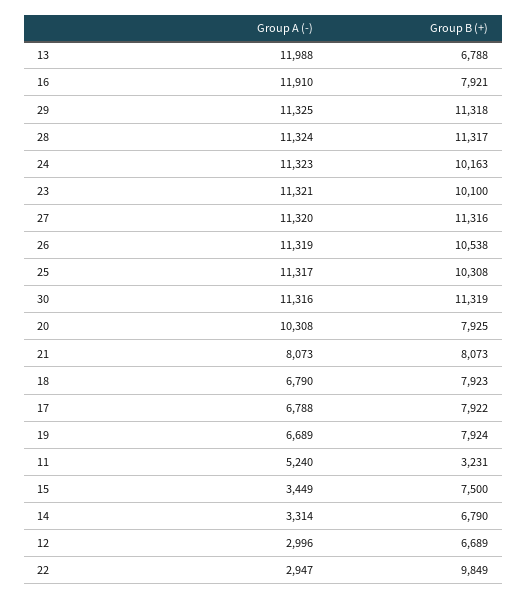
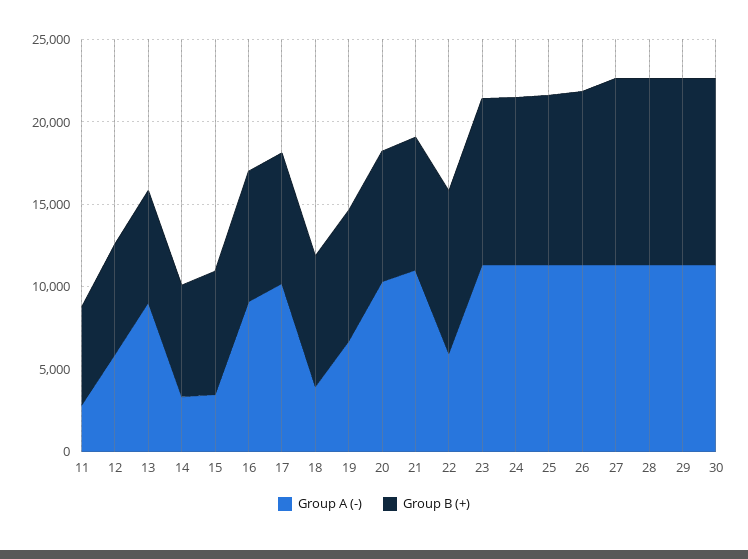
Group A (-), 13: 11988 -> 9000
Group A (-), 16: 11910 -> 9000
Group A (-), 21: 8073 -> 11000
Group A (-), 18: 6790 -> 4000
Group A (-), 17: 6788 -> 10000
Group A (-), 11: 5240 -> 3000
Group B (+), 11: 3231 -> 6000
Group A (-), 12: 2996 -> 6000
Group A (-), 22: 2947 -> 6000

